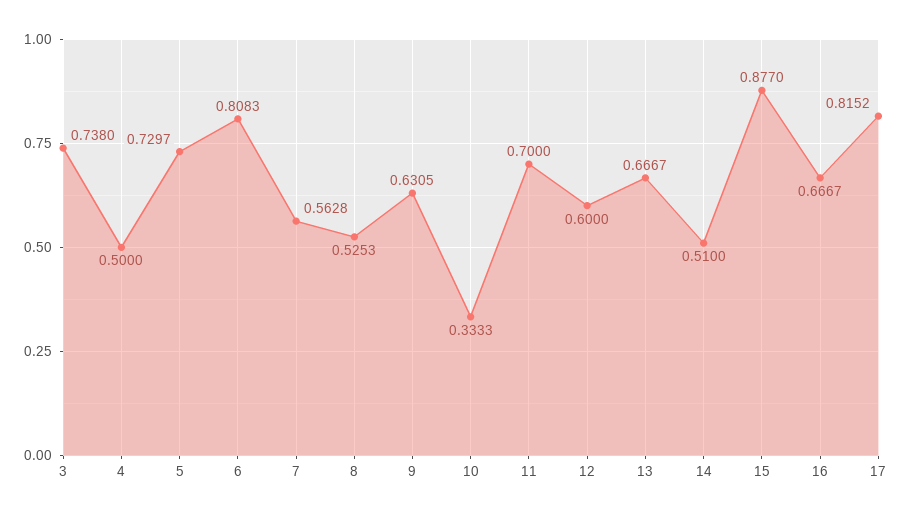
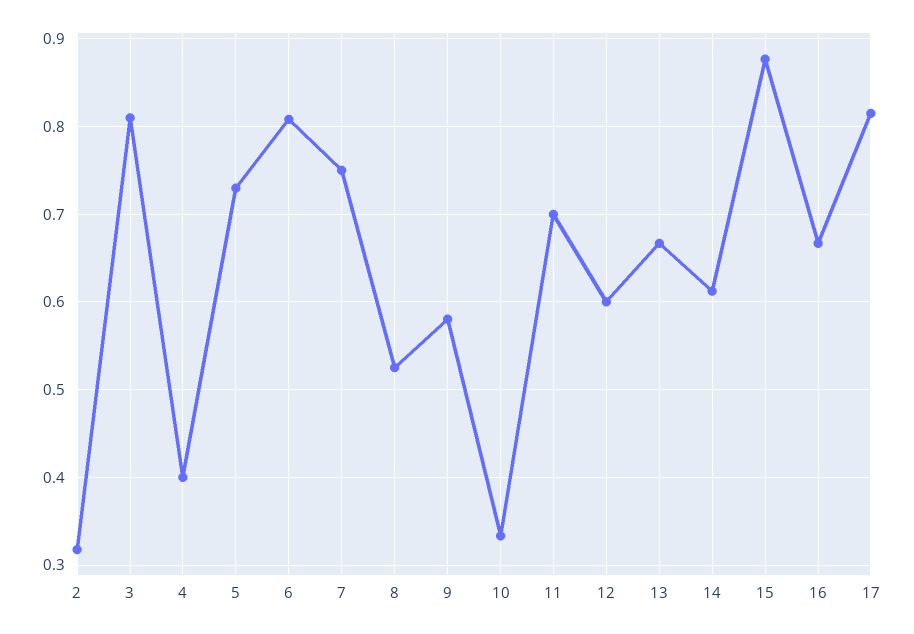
3: 0.738 -> 0.81
4: 0.5 -> 0.4
7: 0.5628 -> 0.75
9: 0.6305 -> 0.58
14: 0.51 -> 0.61
2: none -> 0.32

